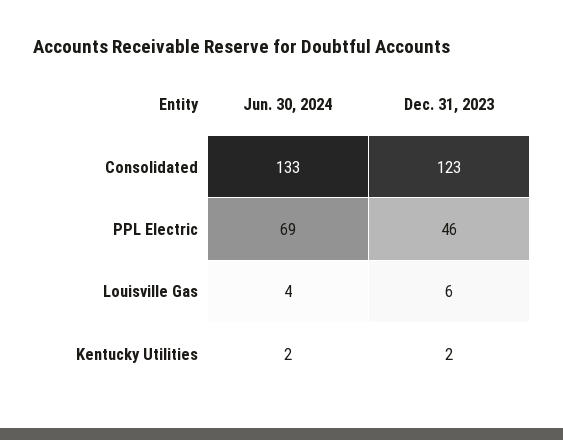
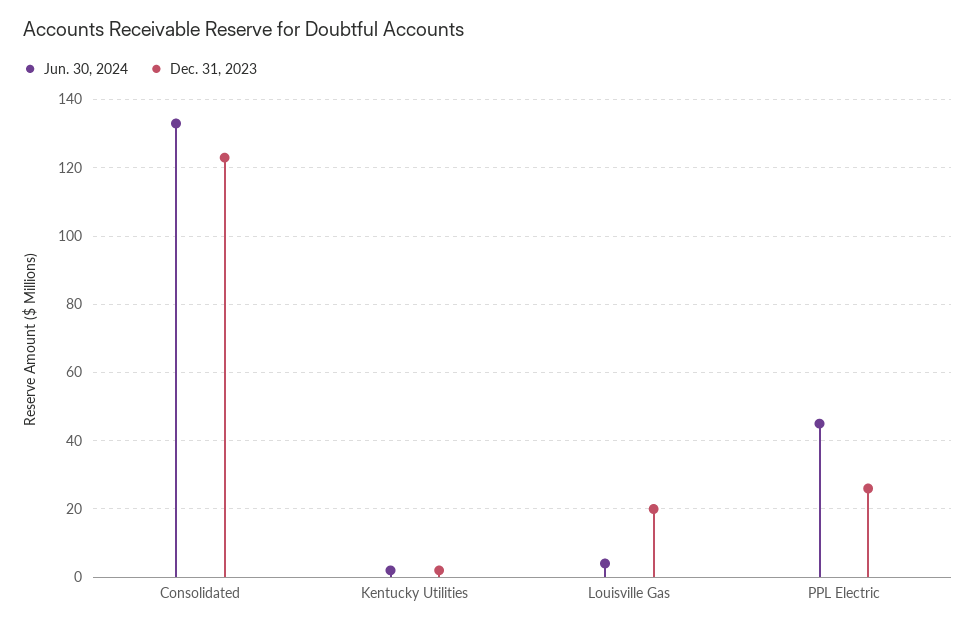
Jun. 30, 2024, PPL Electric: 69 -> 45
Dec. 31, 2023, PPL Electric: 46 -> 25
Dec. 31, 2023, Louisville Gas: 6 -> 20

